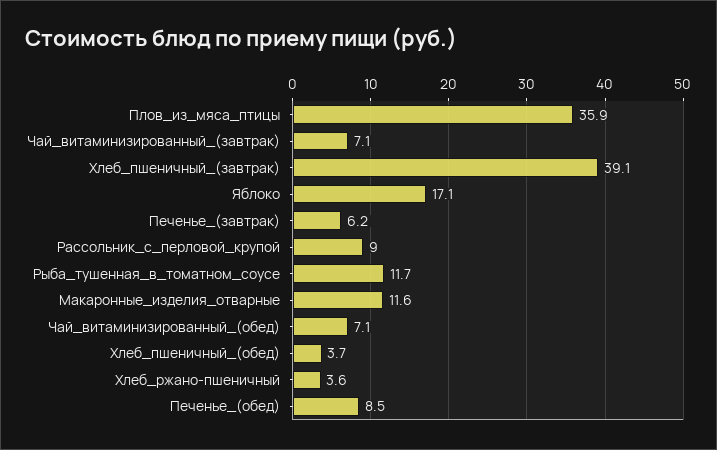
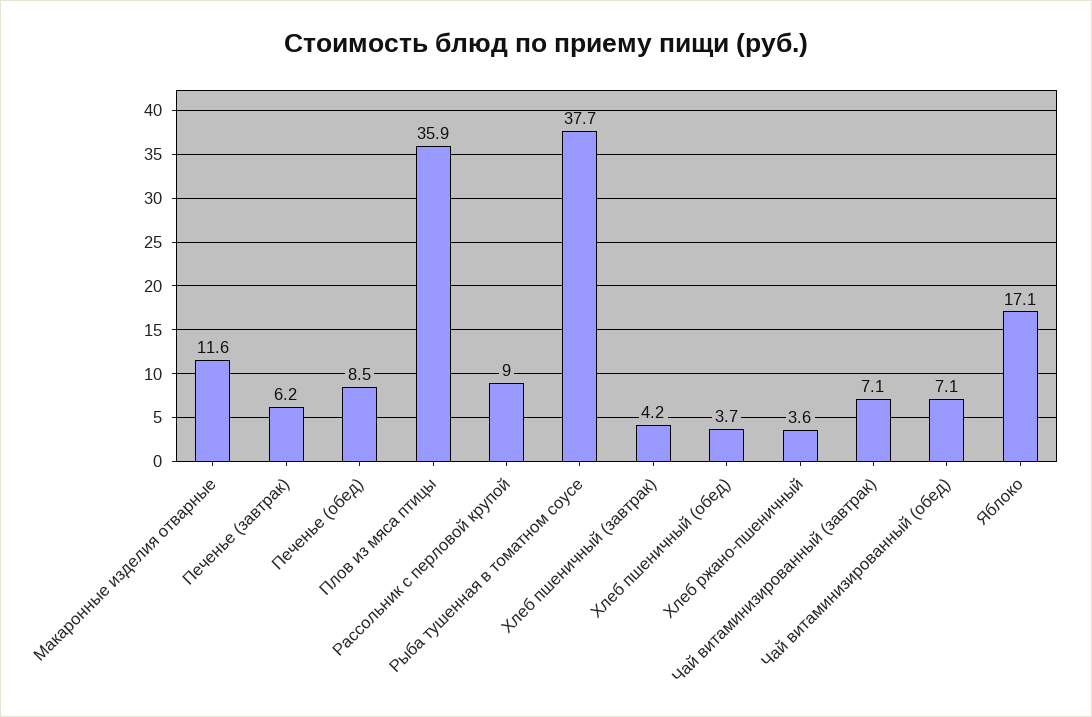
Хлеб_пшеничный_(завтрак): 39.1 -> 4.2
Рыба_тушенная_в_томатном_соусе: 11.7 -> 37.7

